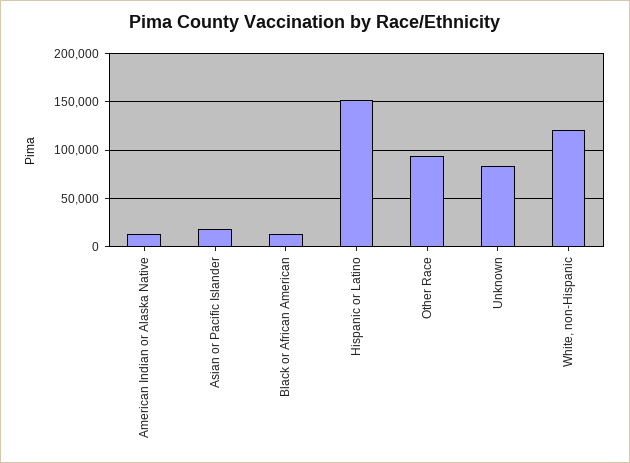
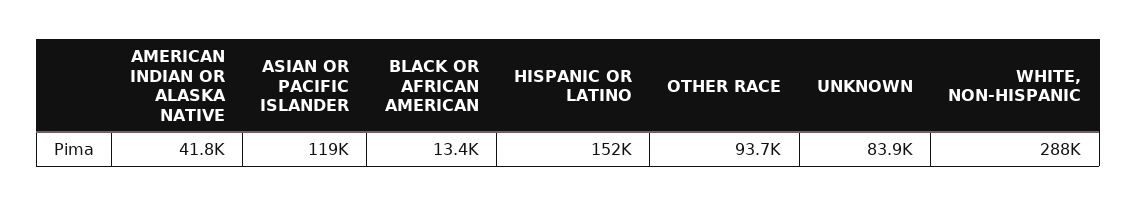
American Indian or Alaska Native: 10000 -> 41800
Asian or Pacific Islander: 20000 -> 119000
White, non-Hispanic: 120000 -> 288000

